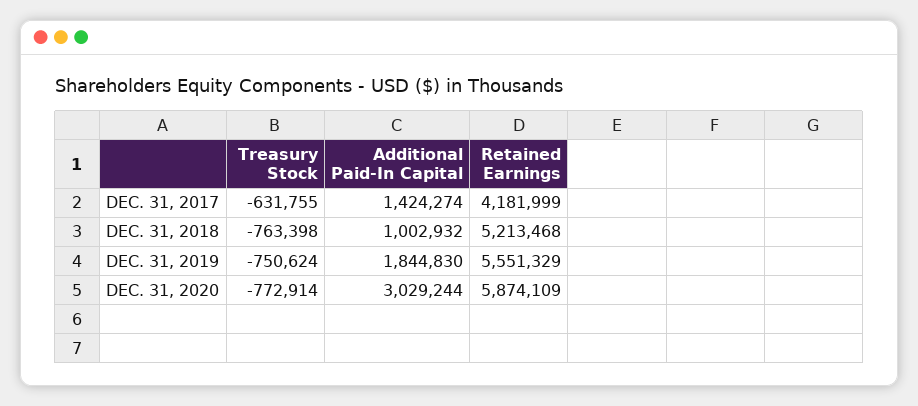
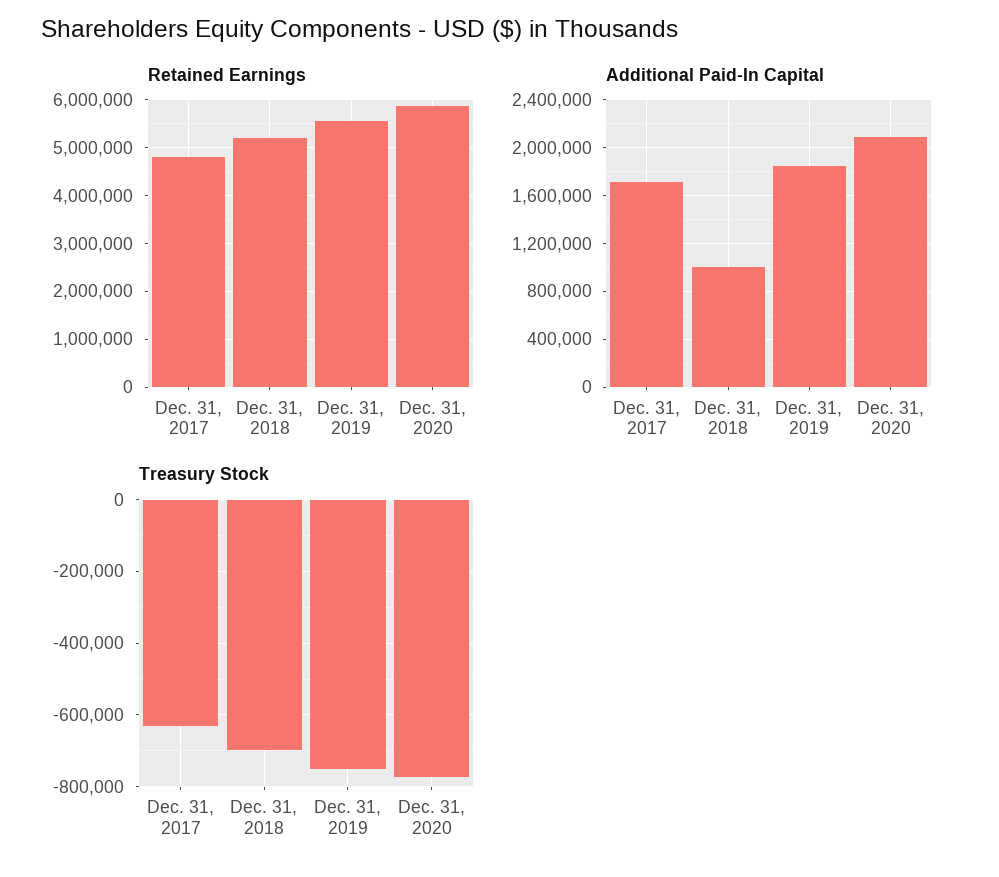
Additional Paid-In Capital, DEC. 31, 2017: 1424274 -> 1700000
Retained Earnings, DEC. 31, 2017: 4181999 -> 4800000
Treasury Stock, DEC. 31, 2018: -763398 -> -700000
Additional Paid-In Capital, DEC. 31, 2020: 3029244 -> 2100000

